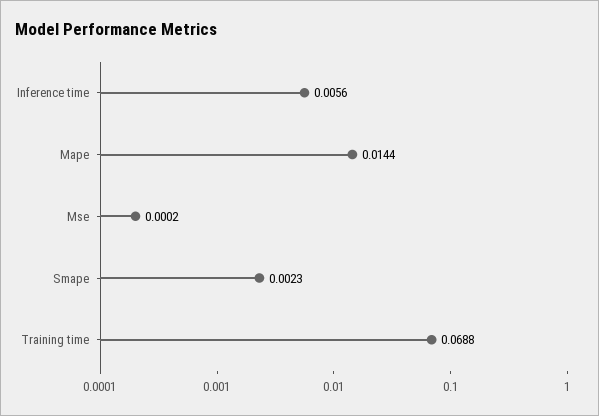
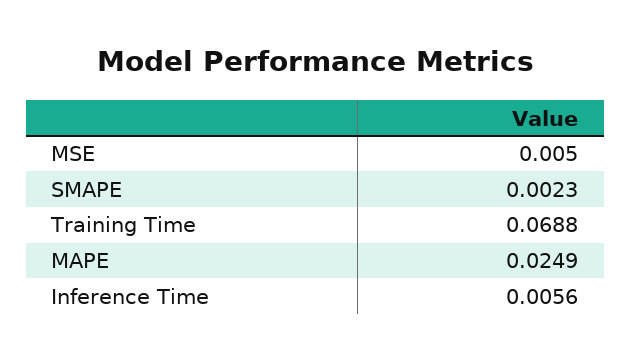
Mape: 0.0144 -> 0.0249
Mse: 0.0002 -> 0.005

